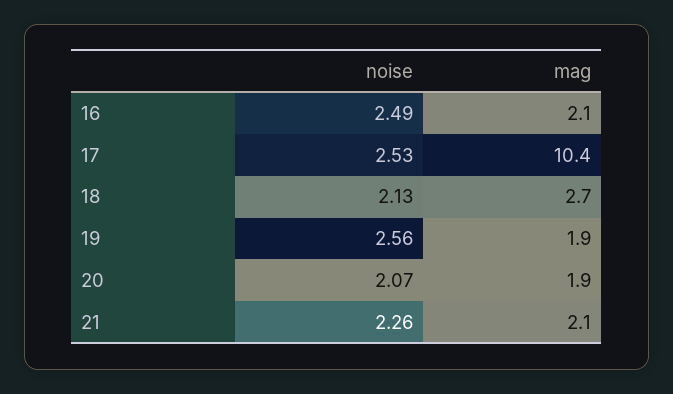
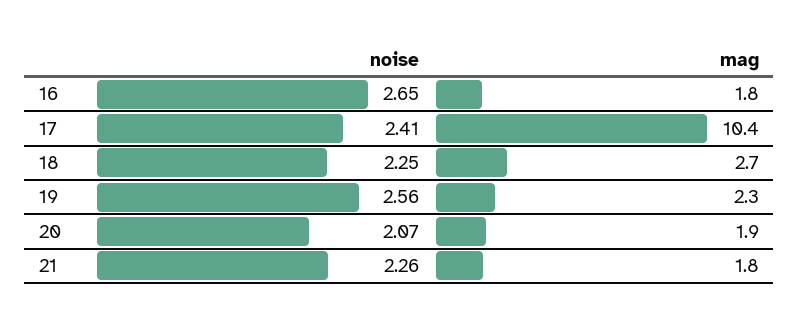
noise, 16: 2.49 -> 2.65
mag, 16: 2.1 -> 1.8
noise, 17: 2.53 -> 2.41
noise, 18: 2.13 -> 2.25
mag, 19: 1.9 -> 2.3
mag, 21: 2.1 -> 1.8

